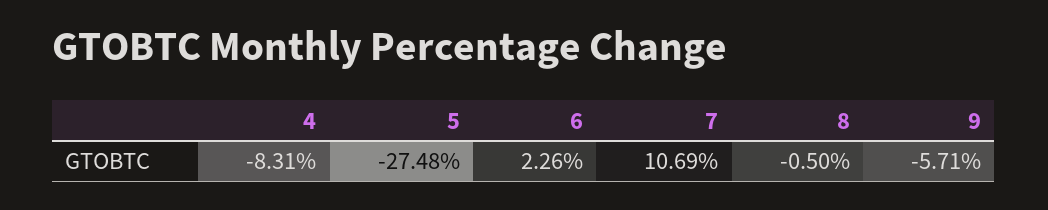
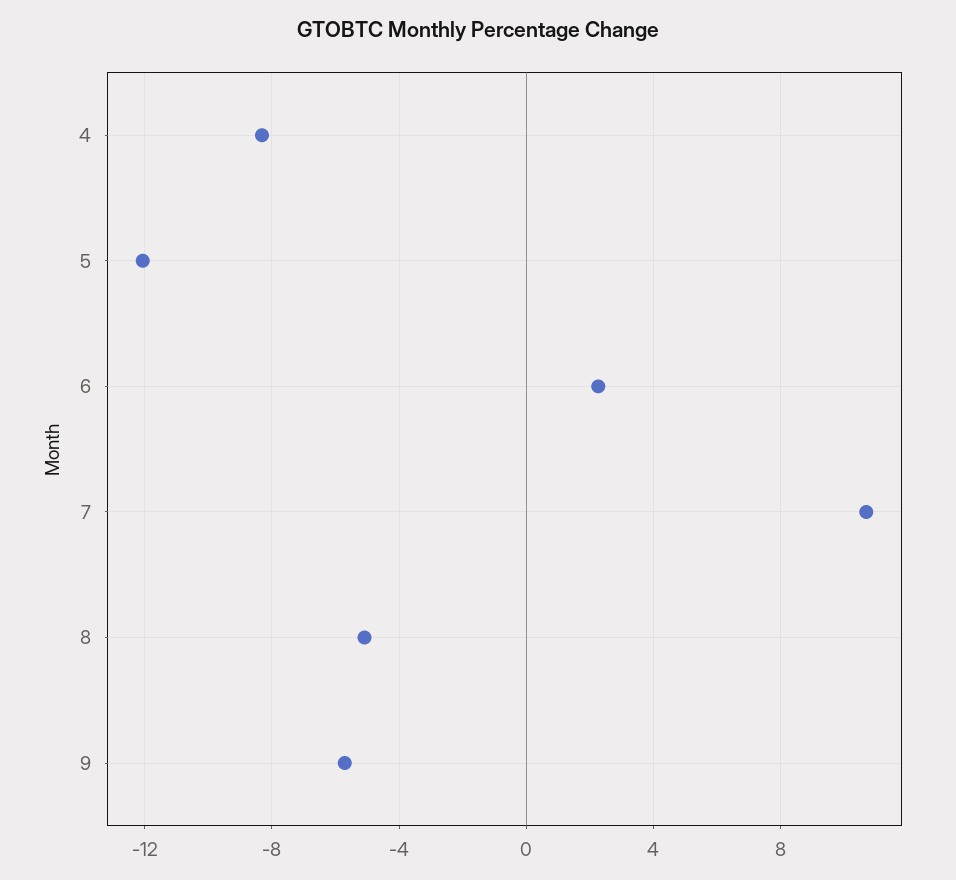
5: -27.48 -> -12
8: -0.5 -> -5

